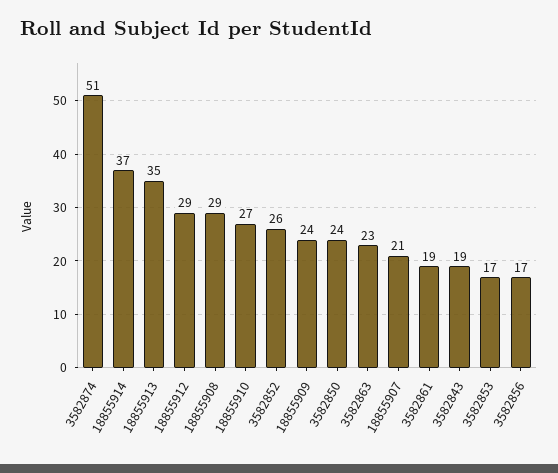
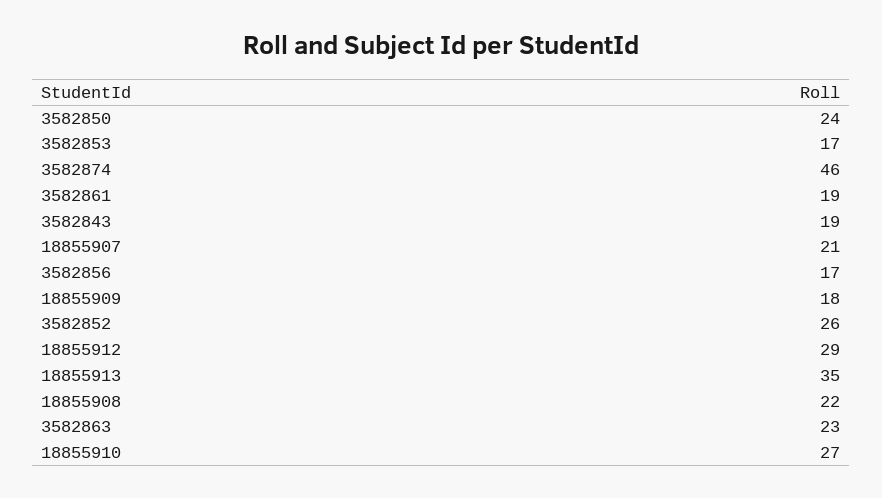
3582874: 51 -> 46
18855914: 37 -> none
18855908: 29 -> 22
18855909: 24 -> 18

